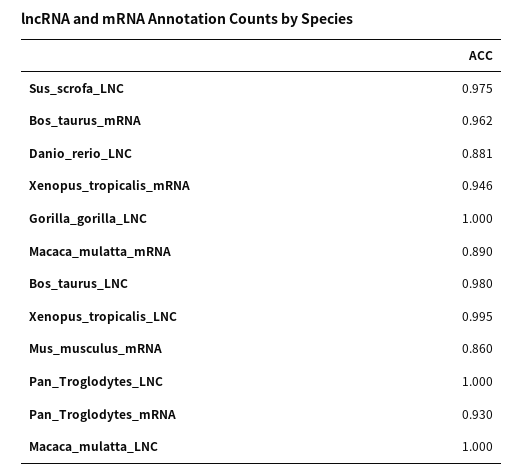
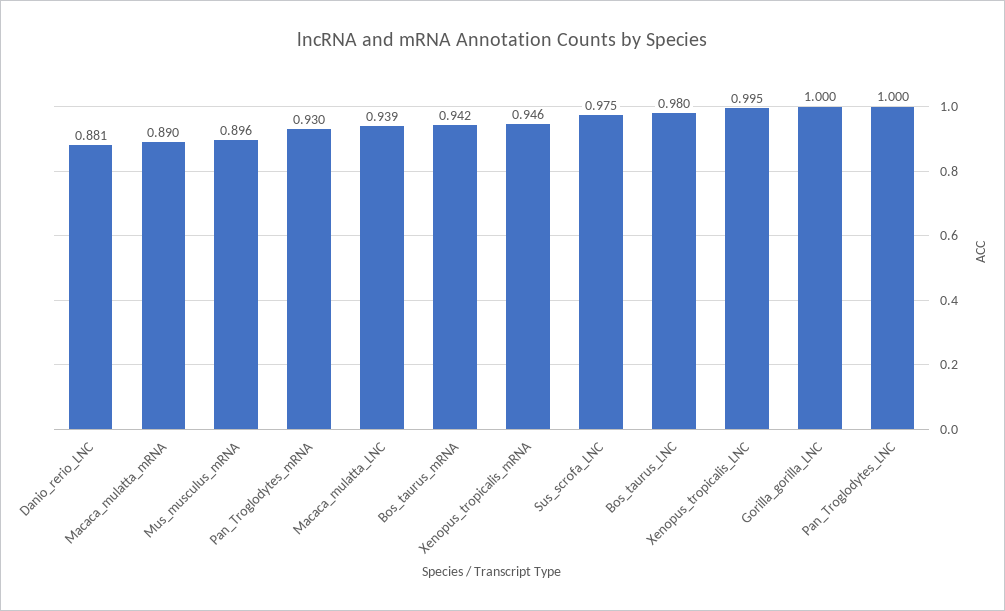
Bos_taurus_mRNA: 0.962 -> 0.942
Mus_musculus_mRNA: 0.86 -> 0.896
Macaca_mulatta_LNC: 1 -> 0.939

